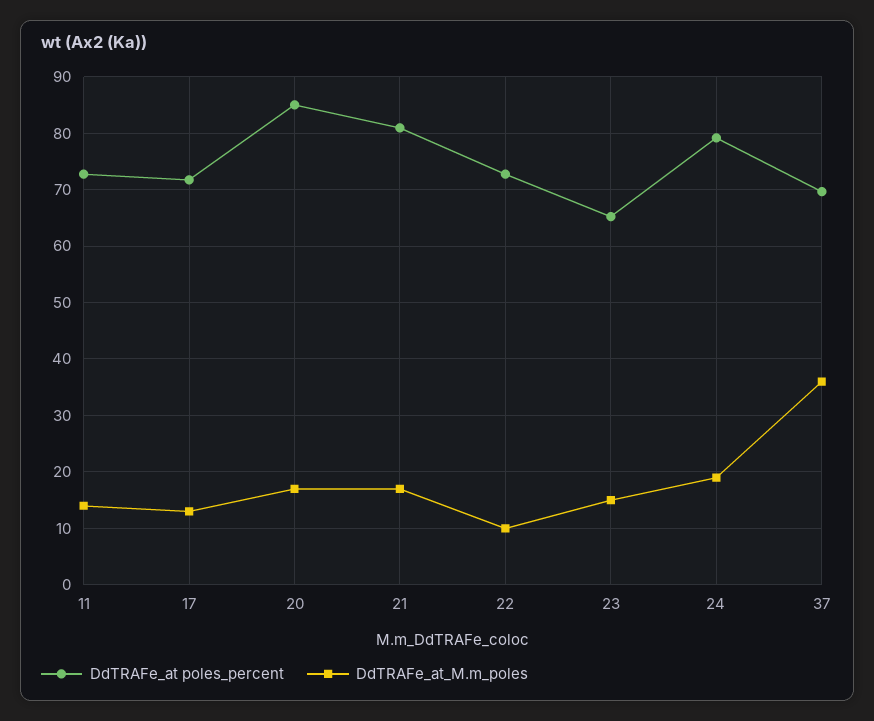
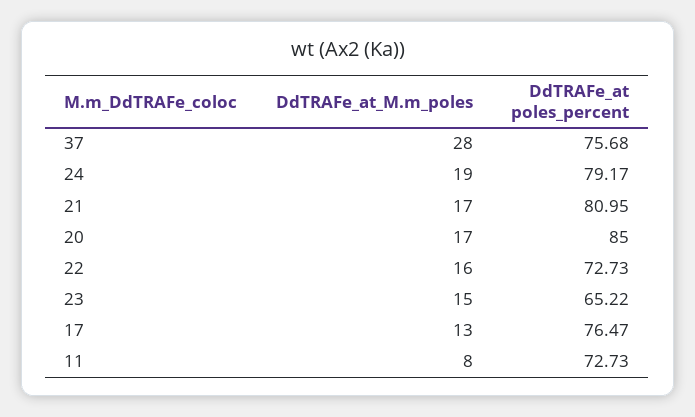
DdTRAFe_at_M.m_poles, 11: 14 -> 8
DdTRAFe_at poles_percent, 17: 72 -> 76.47
DdTRAFe_at_M.m_poles, 22: 10 -> 16
DdTRAFe_at poles_percent, 37: 70 -> 75.68
DdTRAFe_at_M.m_poles, 37: 36 -> 28

